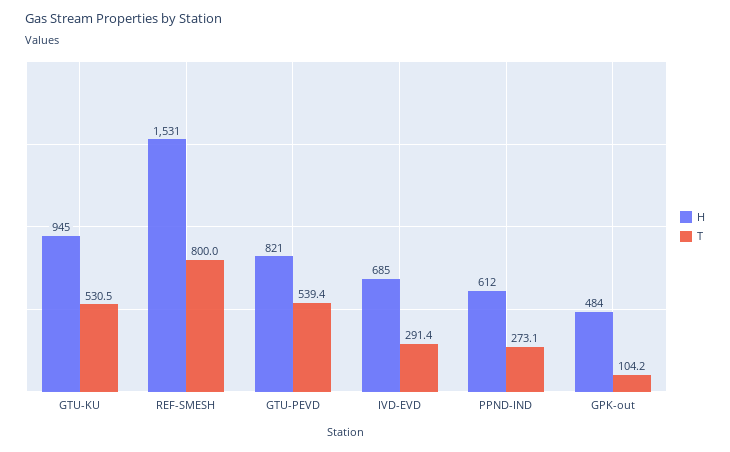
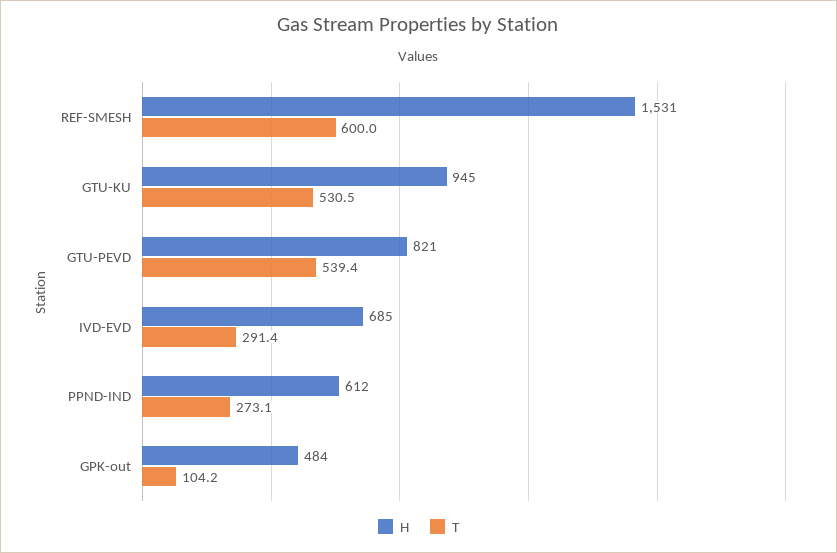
T, REF-SMESH: 800 -> 600

